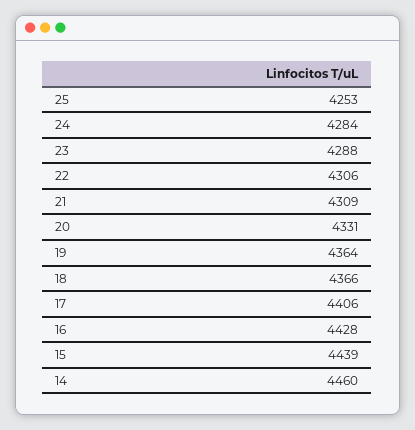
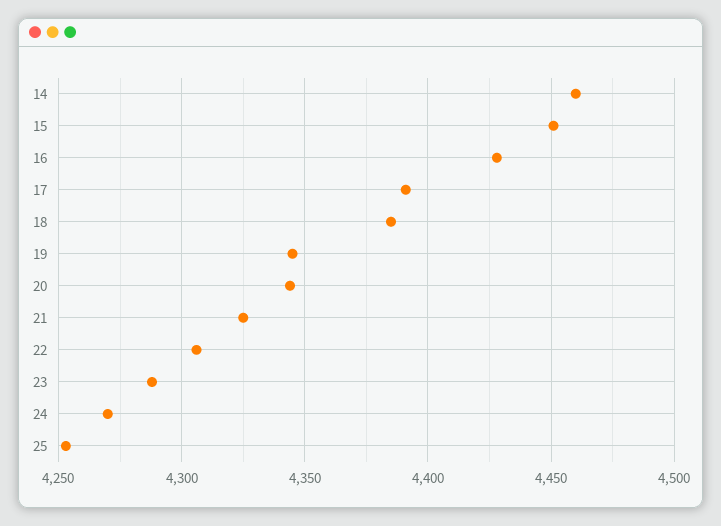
24: 4284 -> 4270
21: 4309 -> 4325
20: 4331 -> 4345
19: 4364 -> 4345
18: 4366 -> 4385
17: 4406 -> 4390
15: 4439 -> 4450

